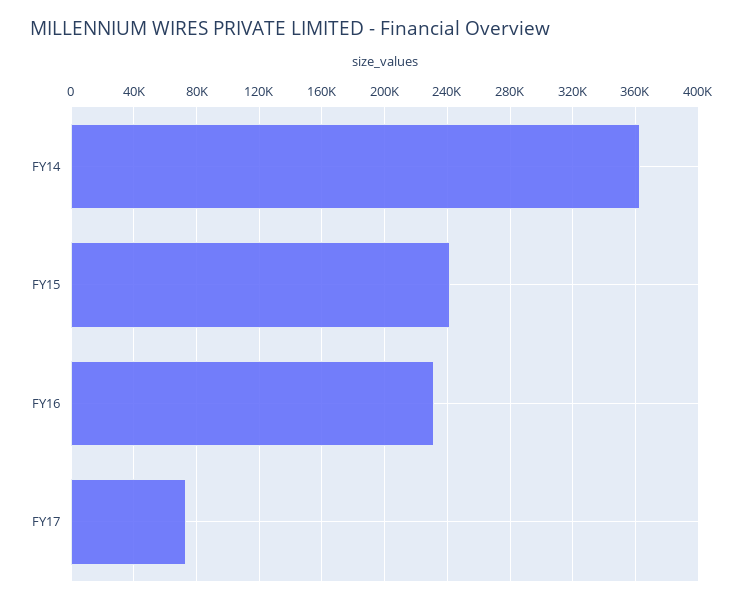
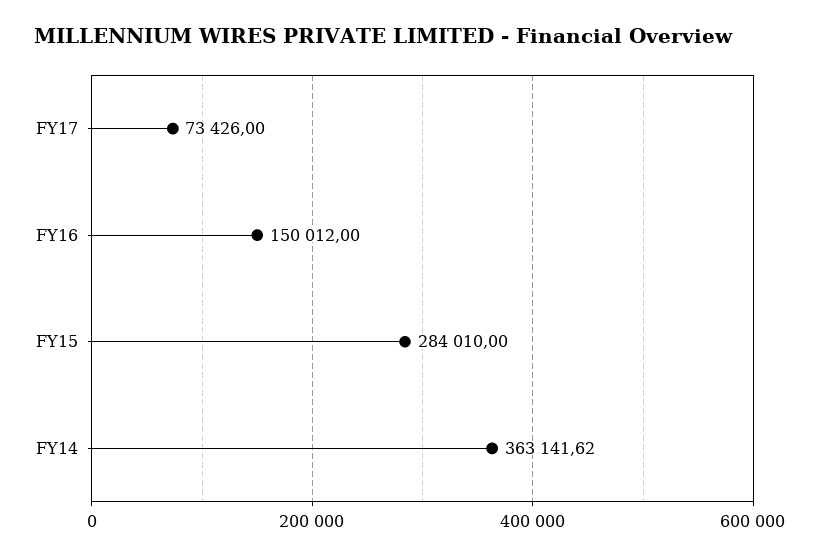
FY15: 240000 -> 284010
FY16: 230000 -> 150012

